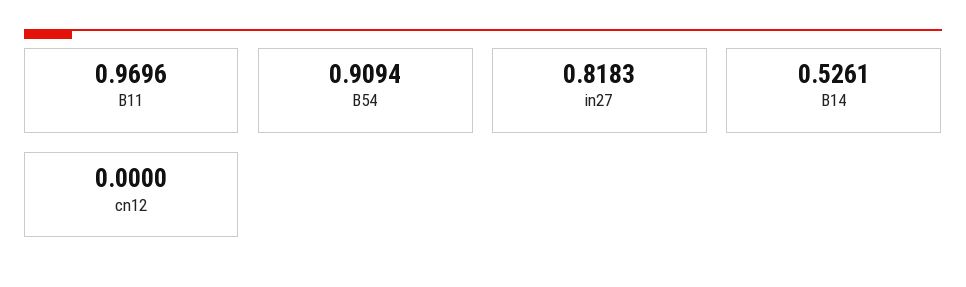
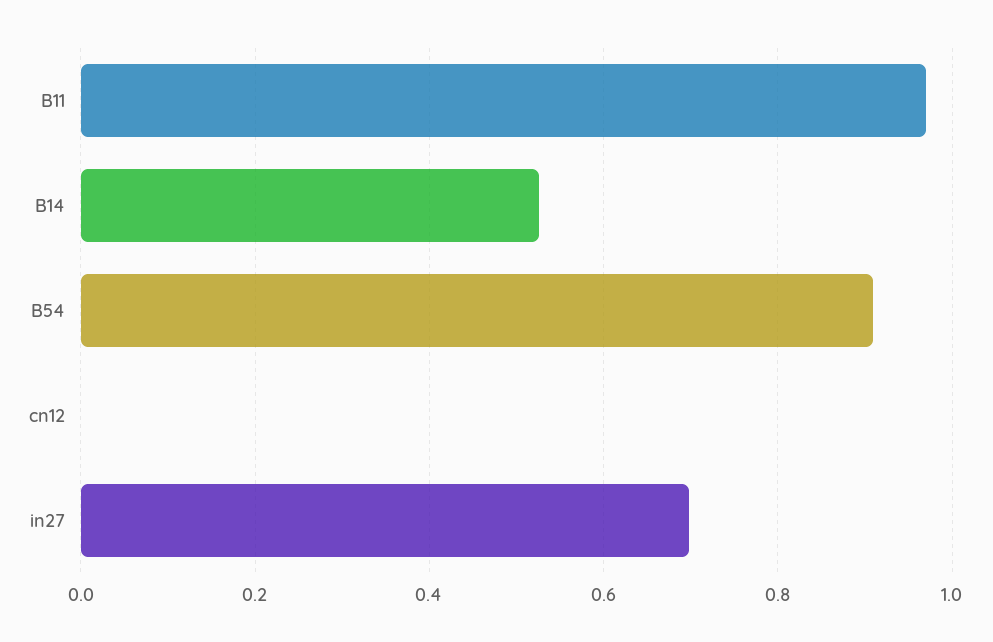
in27: 0.8183 -> 0.7

